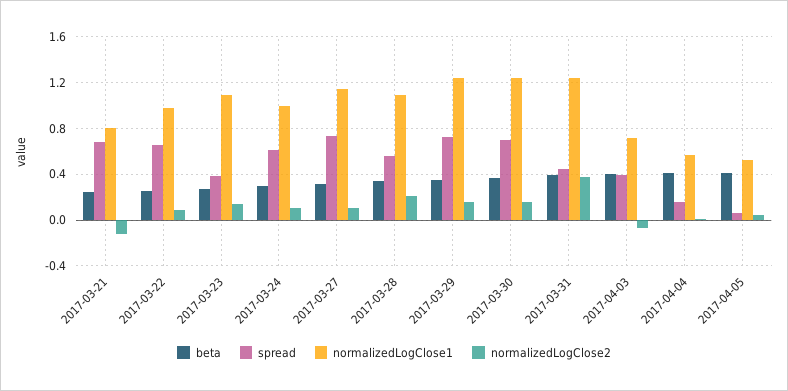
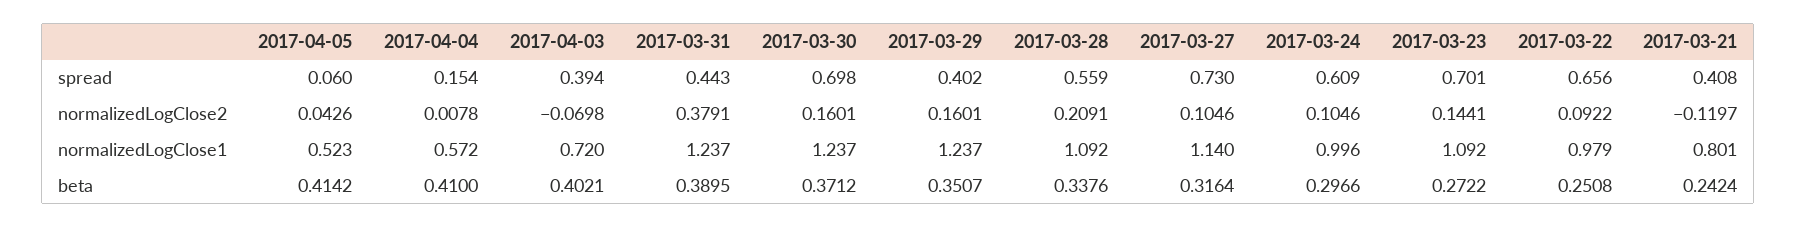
spread, 2017-03-21: 0.7 -> 0.408
spread, 2017-03-23: 0.4 -> 0.701
spread, 2017-03-29: 0.7 -> 0.402

